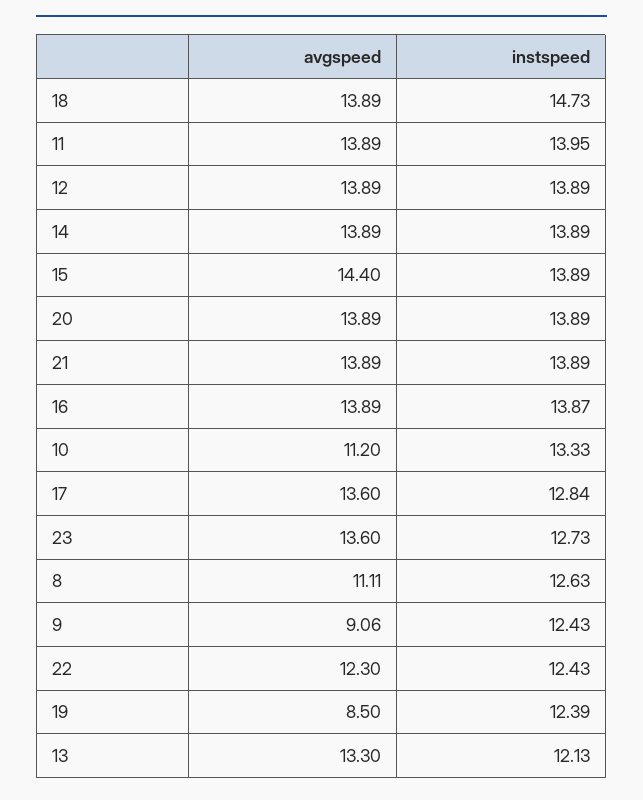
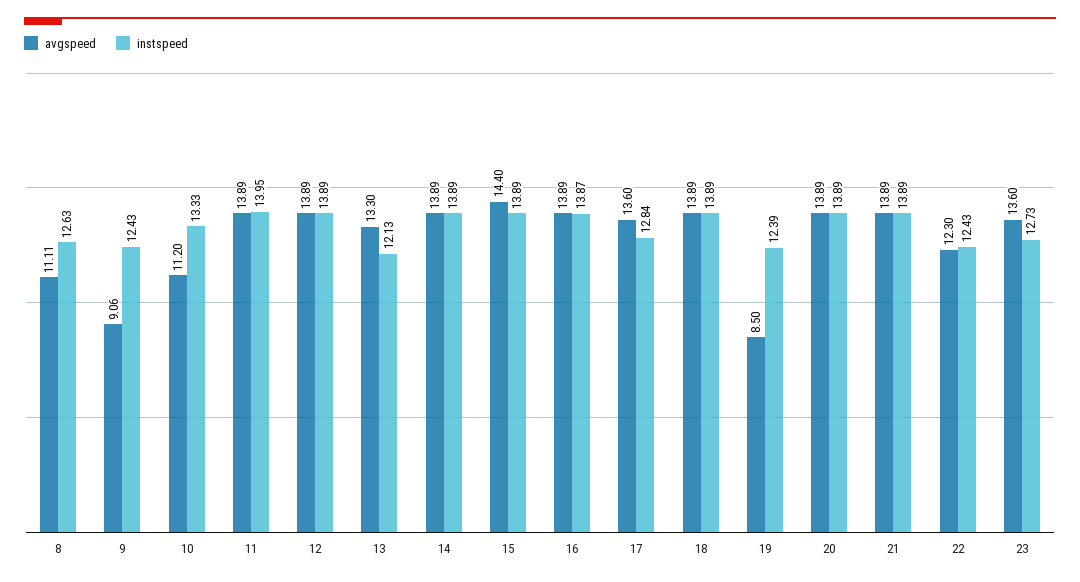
instspeed, 18: 14.73 -> 13.89

